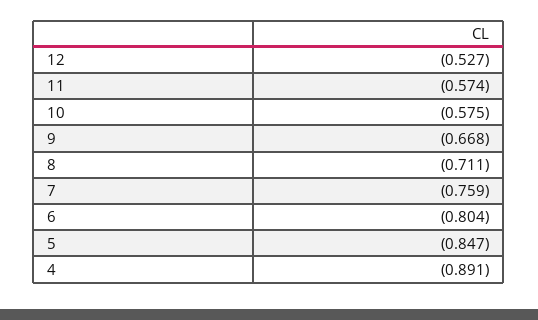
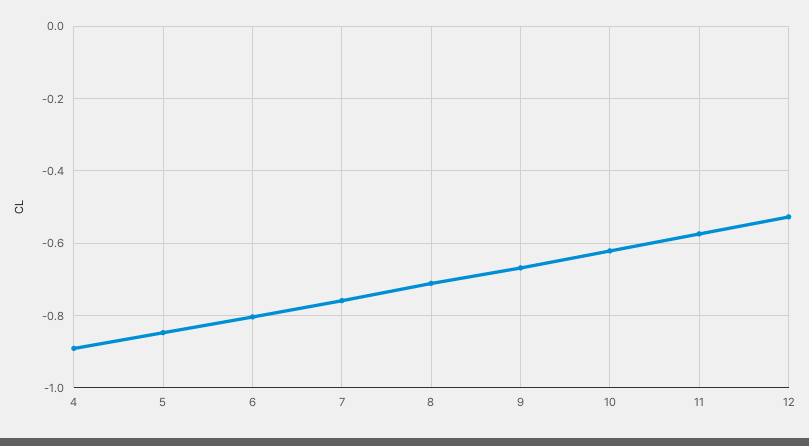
10: -0.575 -> -0.62

